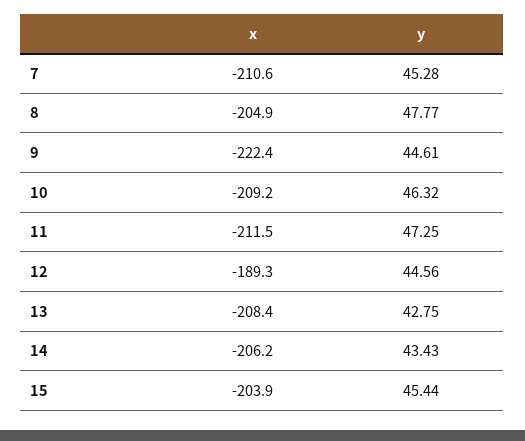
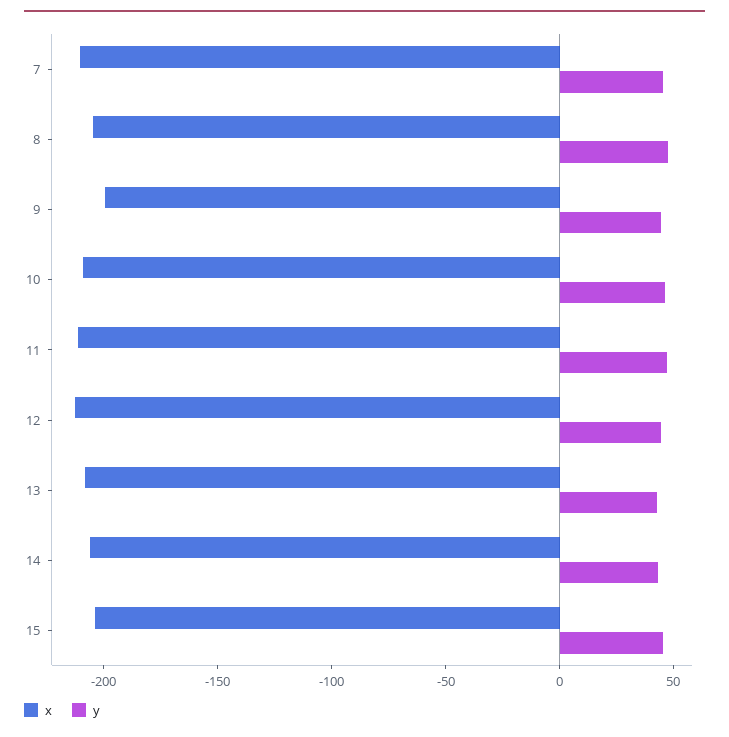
x, 9: -222.4 -> -200
x, 12: -189.3 -> -210

